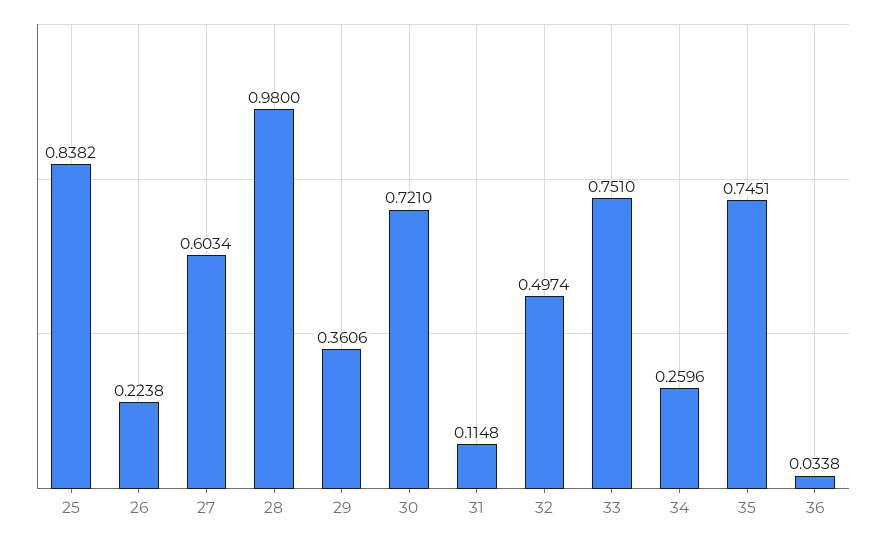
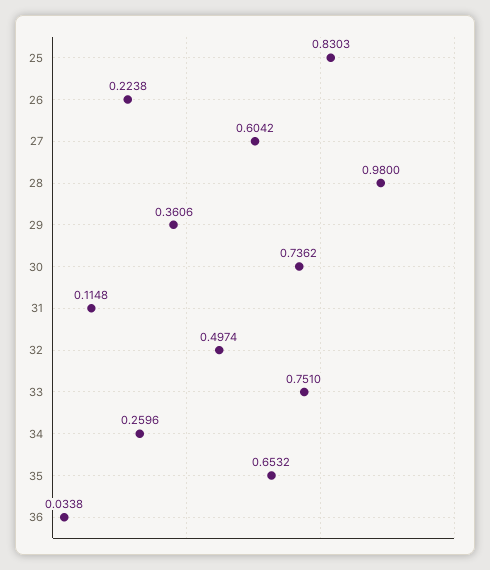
25: 0.8382 -> 0.8303
27: 0.6034 -> 0.6042
30: 0.721 -> 0.7362
35: 0.7451 -> 0.6532

